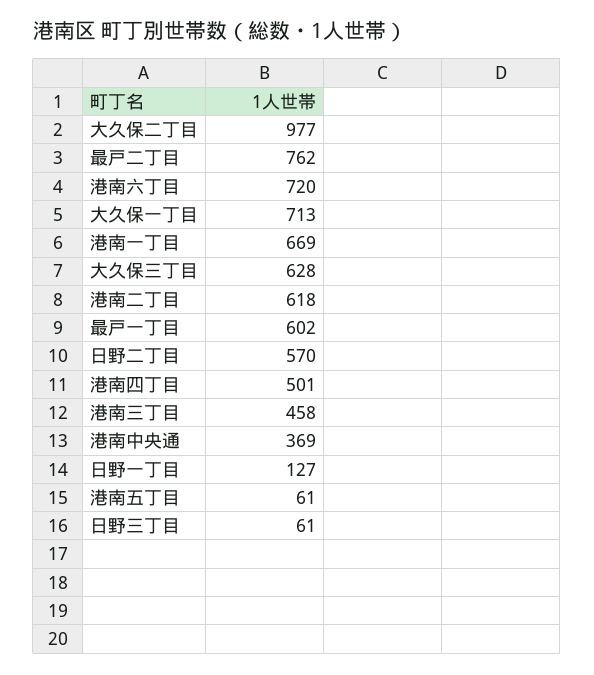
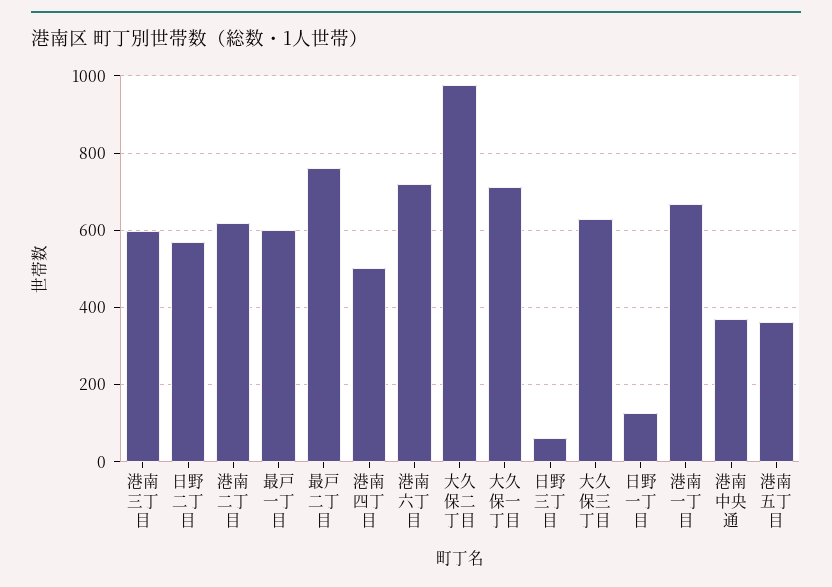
港南三丁目: 458 -> 600
港南五丁目: 61 -> 360

